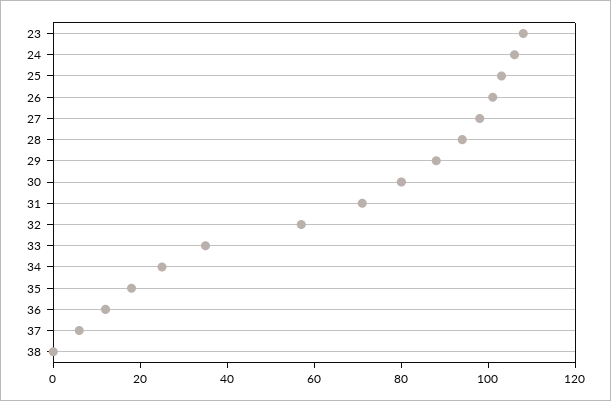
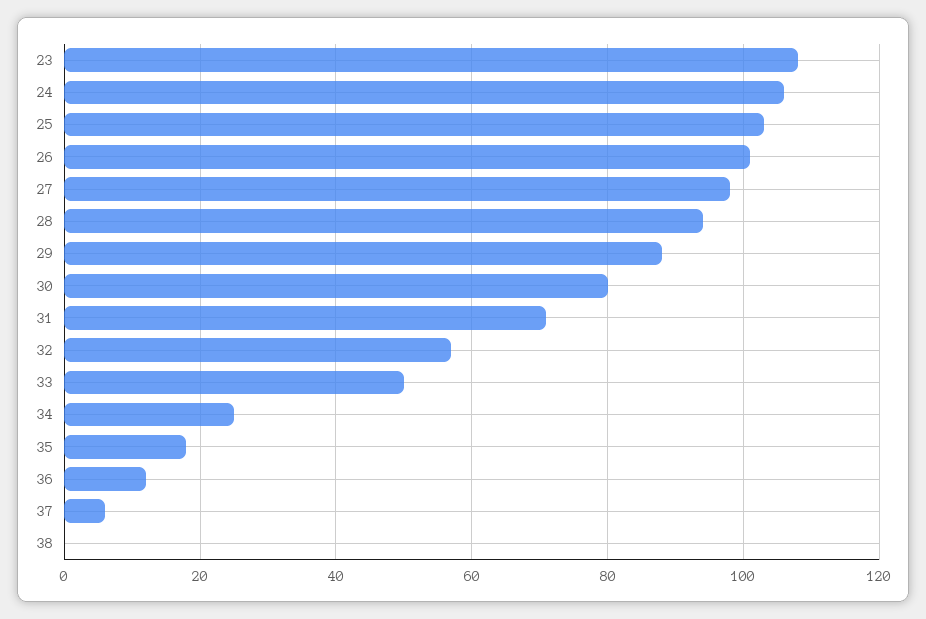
33: 35 -> 50

